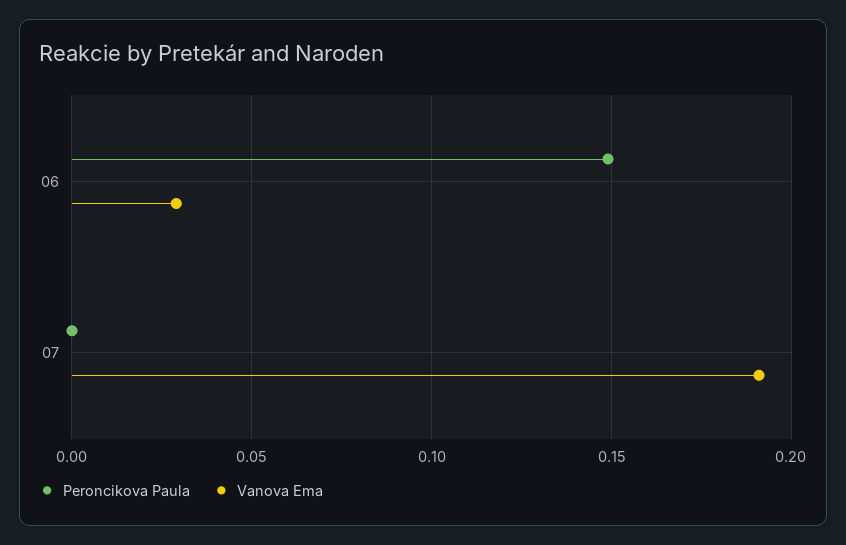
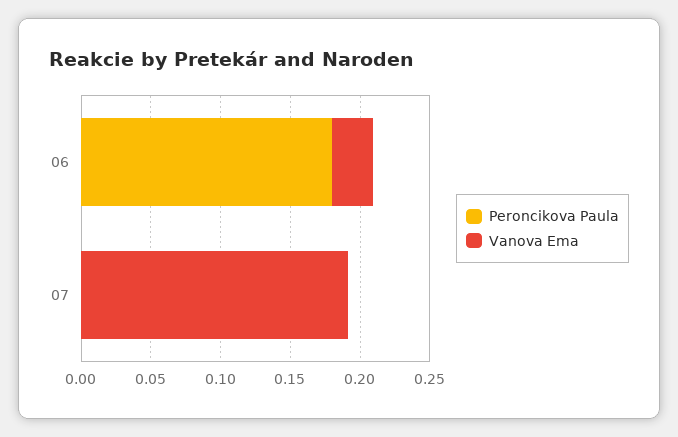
Peroncikova Paula, 06: 0.15 -> 0.18

